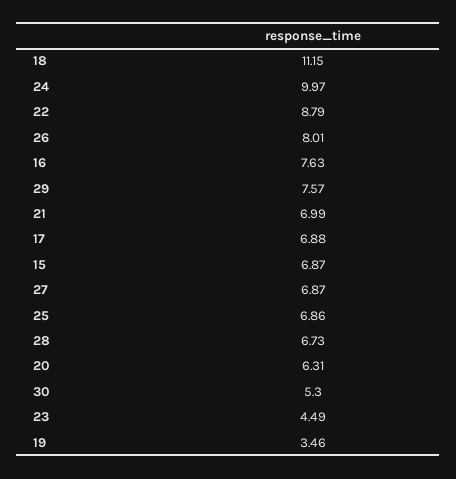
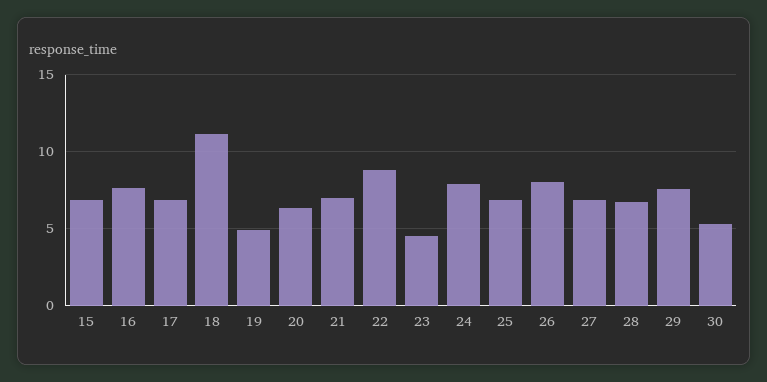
24: 9.97 -> 8
19: 3.46 -> 5

